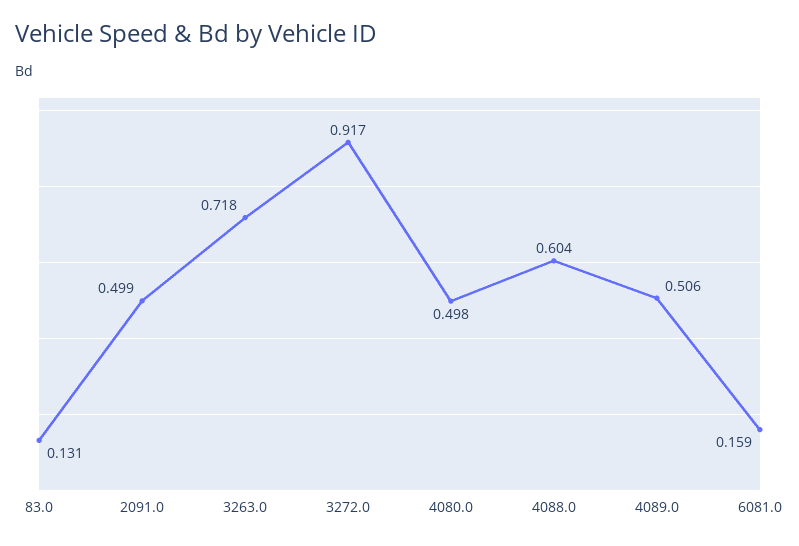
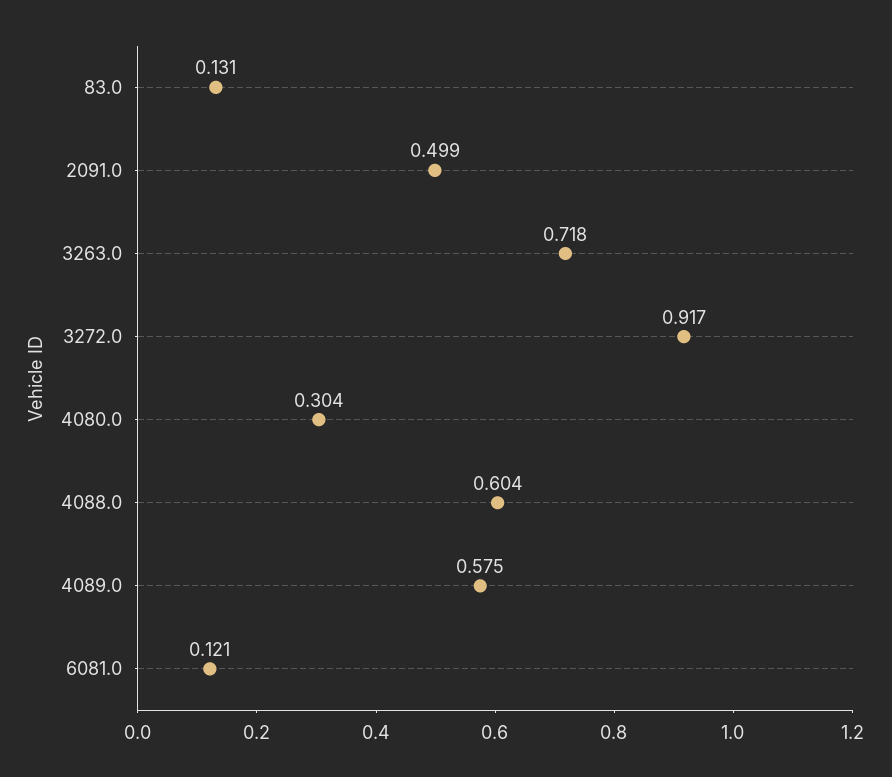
4080.0: 0.498 -> 0.304
4089.0: 0.506 -> 0.575
6081.0: 0.159 -> 0.121

